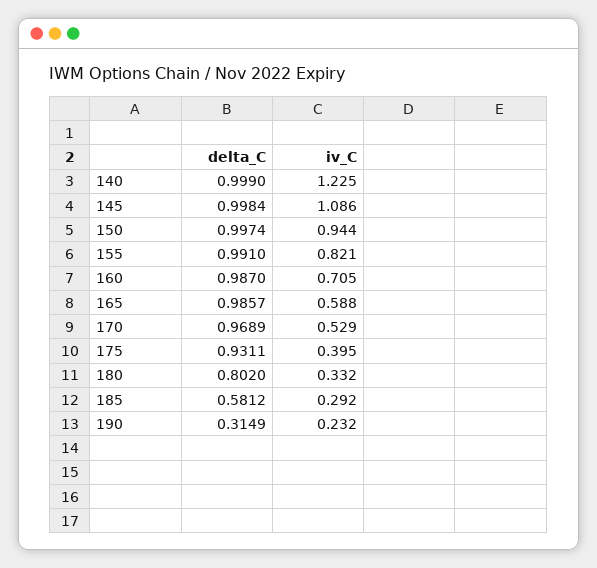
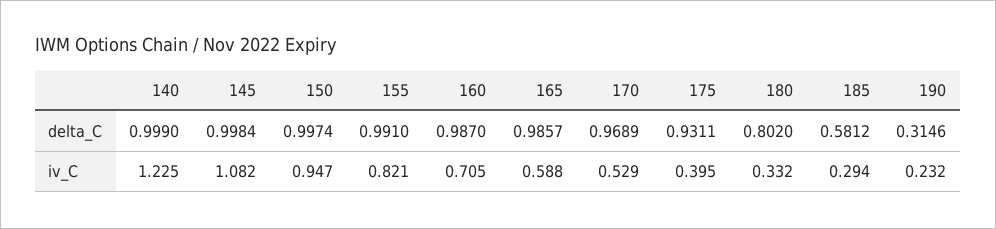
iv_C, 145: 1.086 -> 1.082
iv_C, 150: 0.944 -> 0.947
iv_C, 185: 0.292 -> 0.294
delta_C, 190: 0.3149 -> 0.3146

